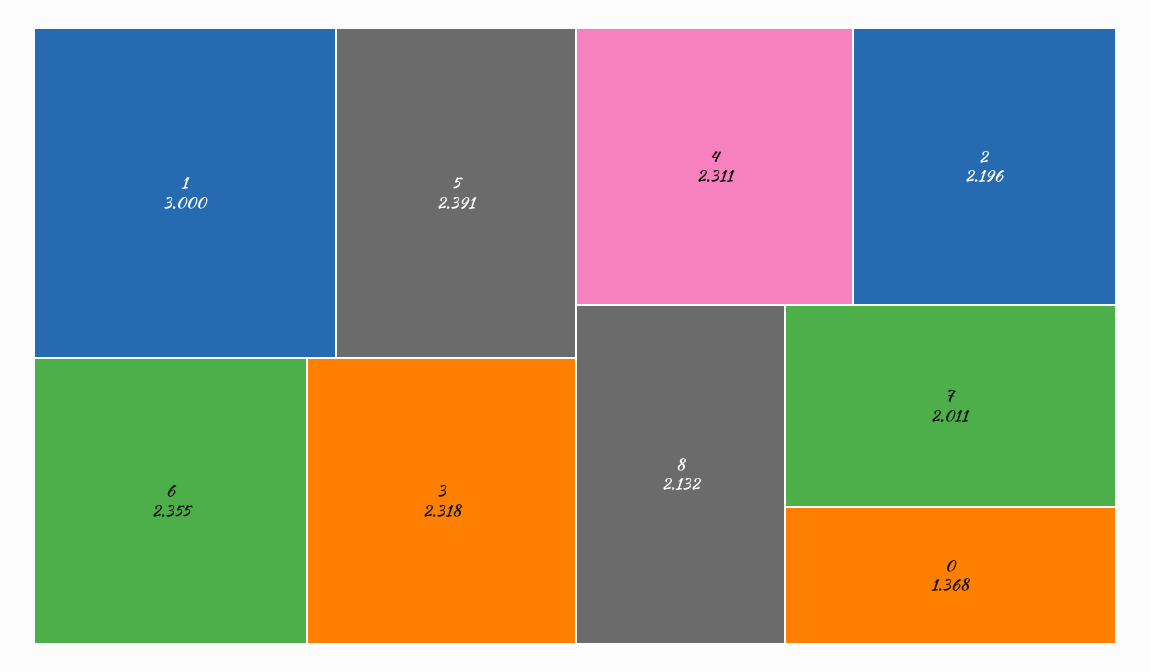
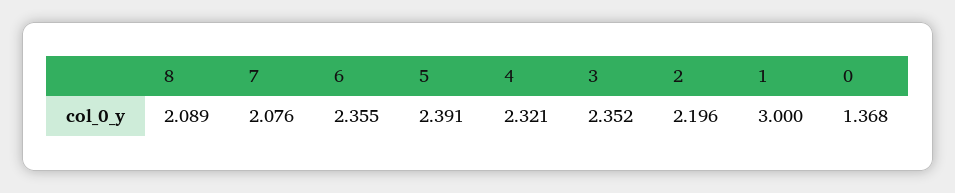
3: 2.318 -> 2.352
4: 2.311 -> 2.321
8: 2.132 -> 2.089
7: 2.011 -> 2.076

